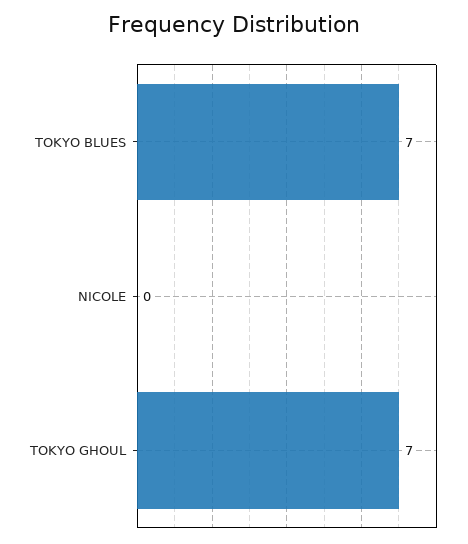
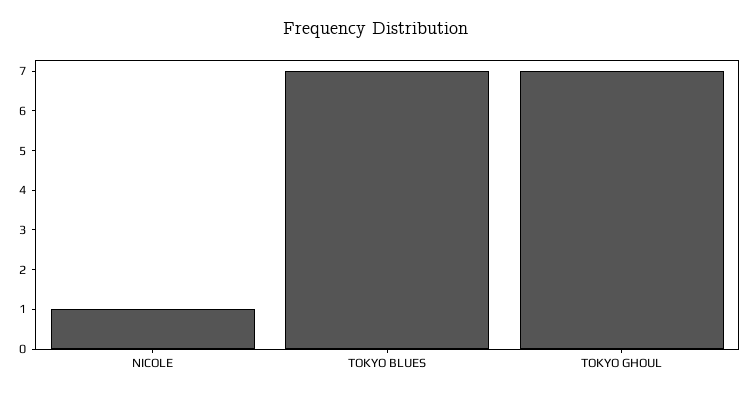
NICOLE: 0 -> 1

